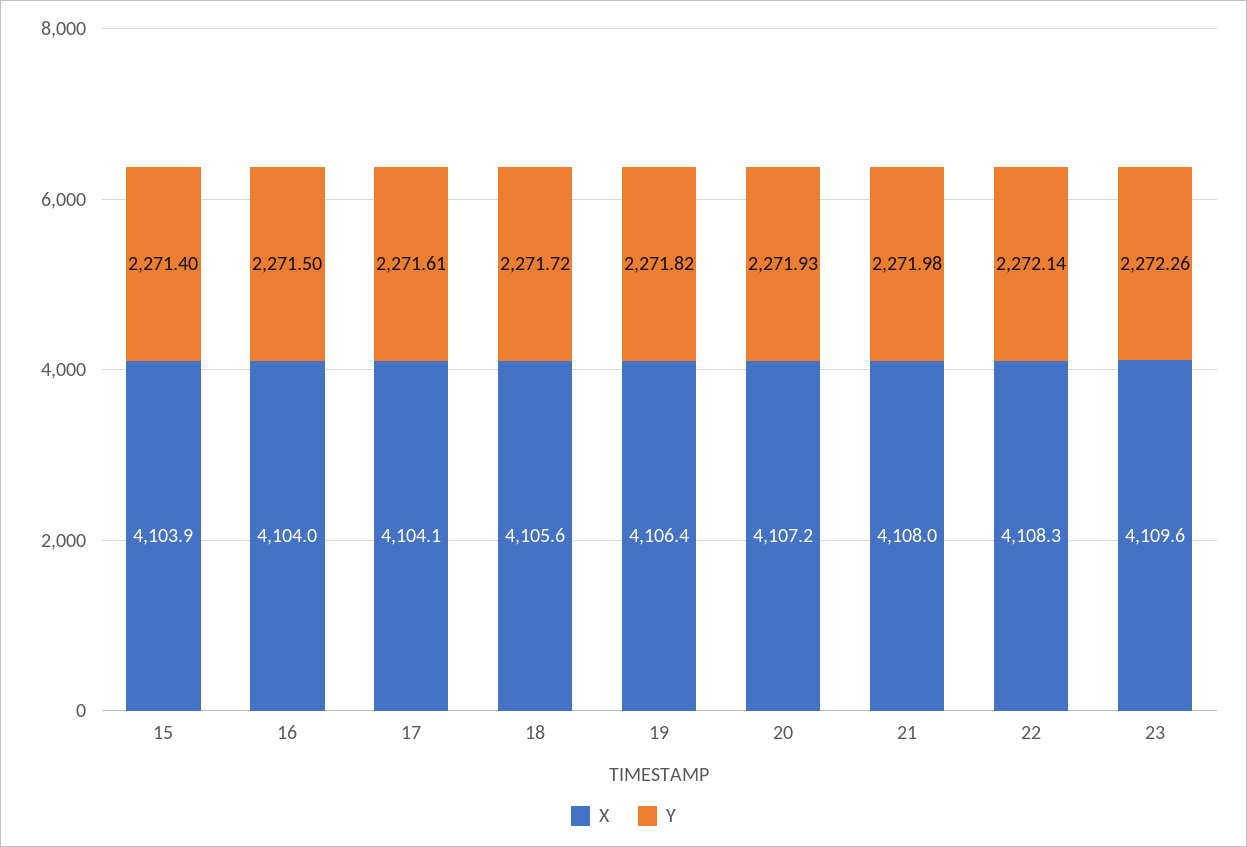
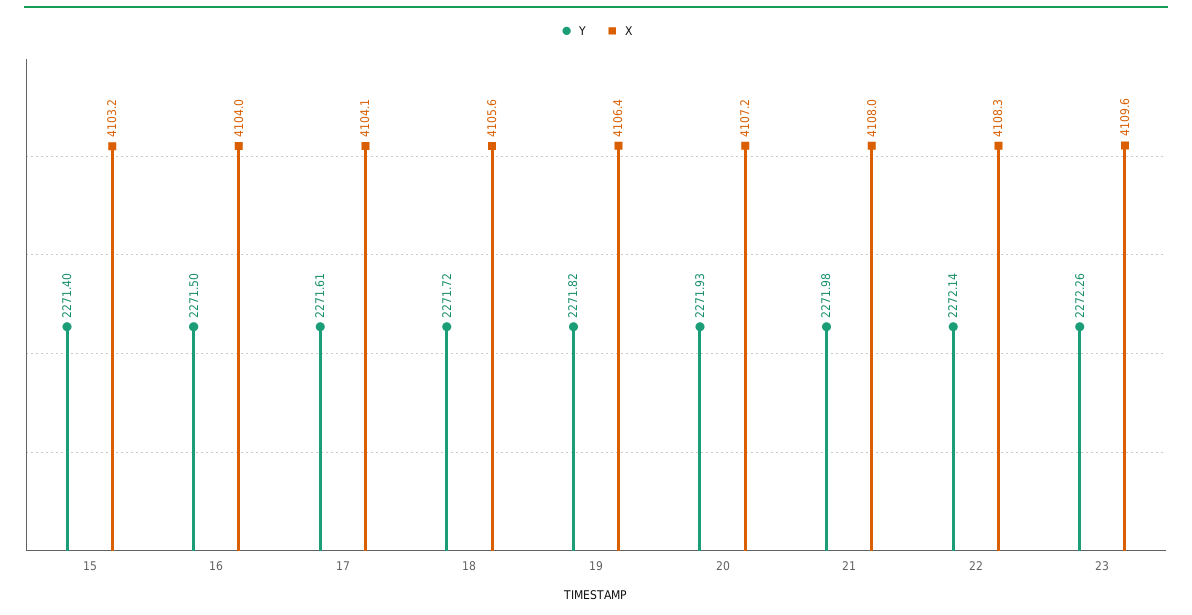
X, 15: 4103.9 -> 4103.2

